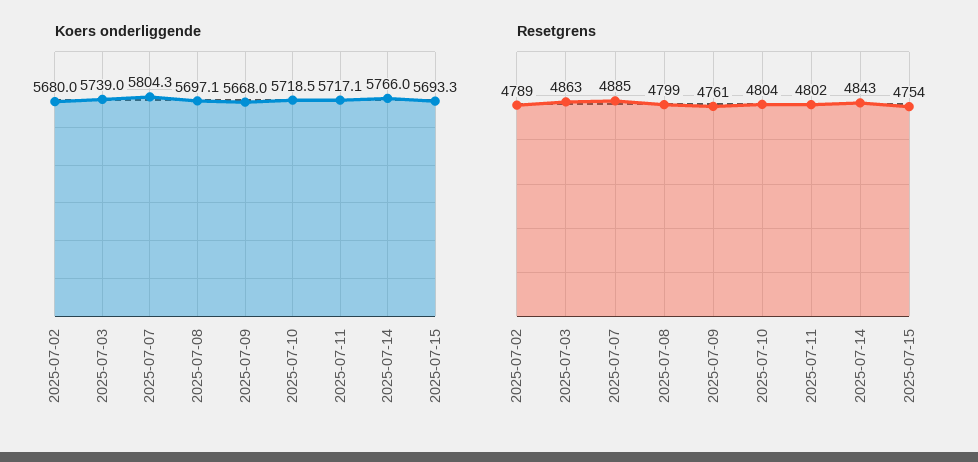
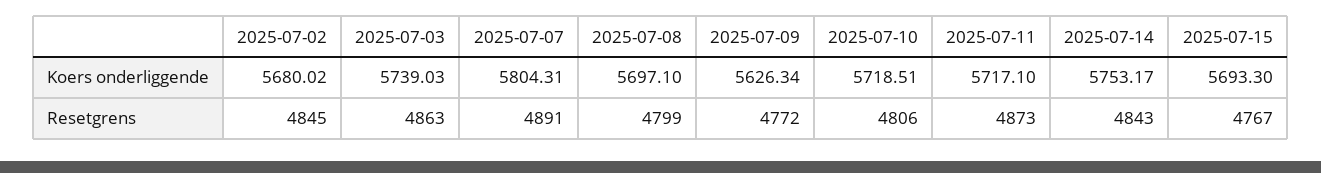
Koers onderliggende, 2025-07-09: 5668 -> 5626.34
Koers onderliggende, 2025-07-14: 5766 -> 5753.17
Resetgrens, 2025-07-02: 4789 -> 4845
Resetgrens, 2025-07-07: 4885 -> 4891
Resetgrens, 2025-07-09: 4761 -> 4772
Resetgrens, 2025-07-10: 4804 -> 4806
Resetgrens, 2025-07-11: 4802 -> 4873
Resetgrens, 2025-07-15: 4754 -> 4767

